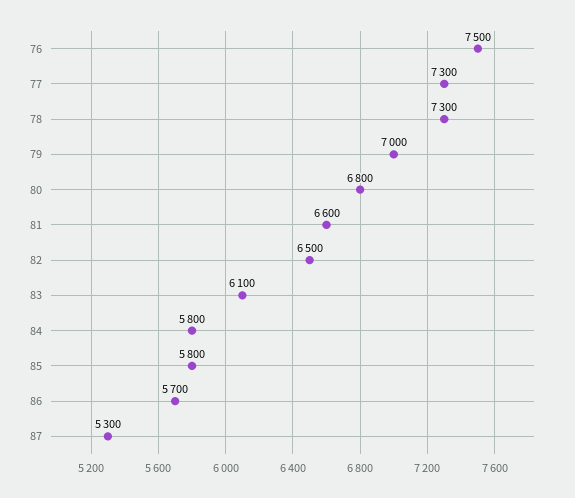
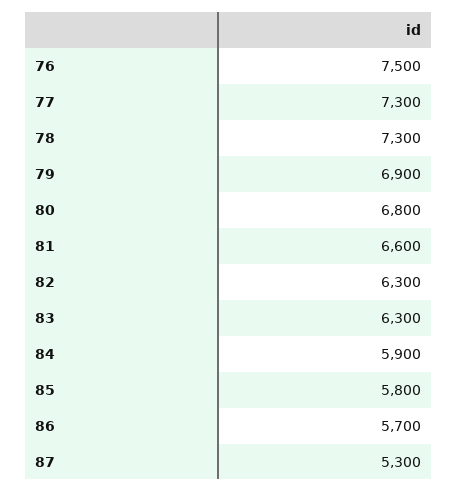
79: 7000 -> 6900
82: 6500 -> 6300
83: 6100 -> 6300
84: 5800 -> 5900

